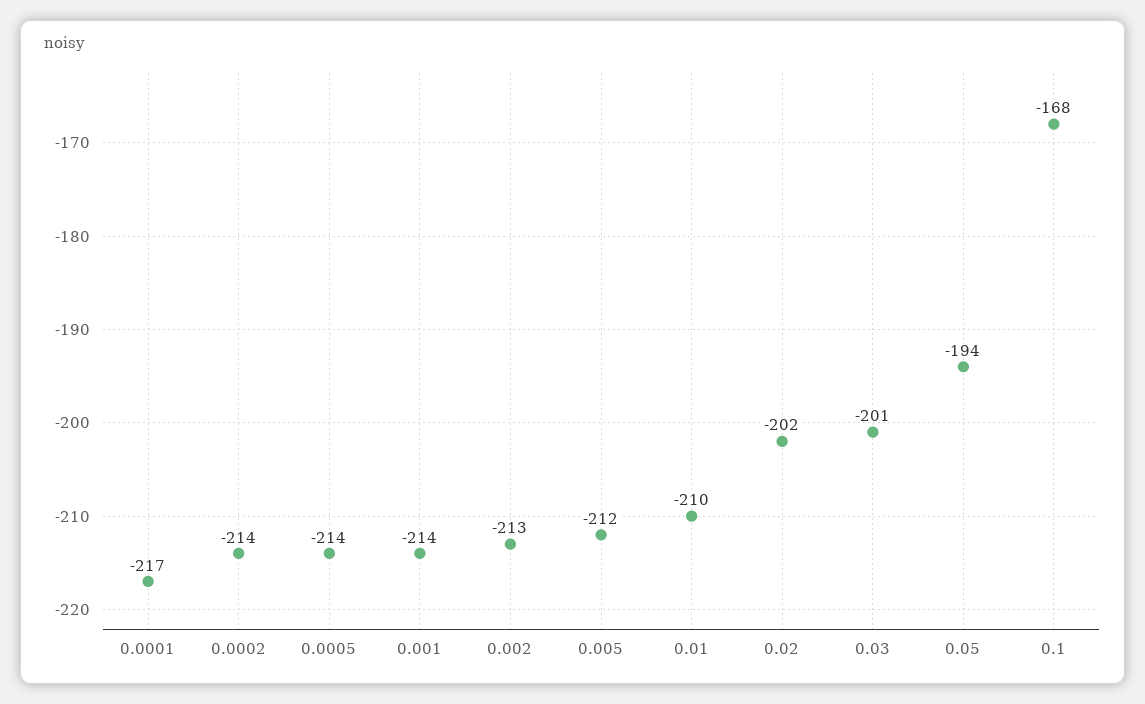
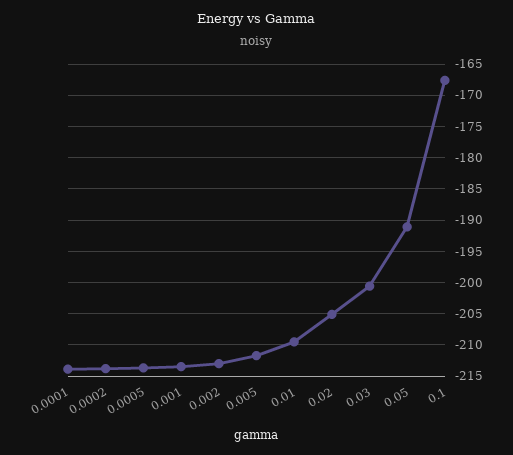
0.0001: -217 -> -214
0.02: -202 -> -205
0.05: -194 -> -191

